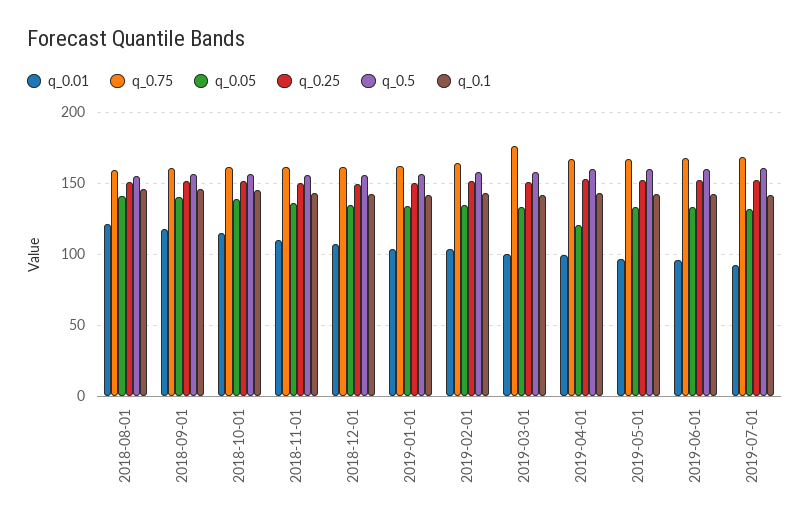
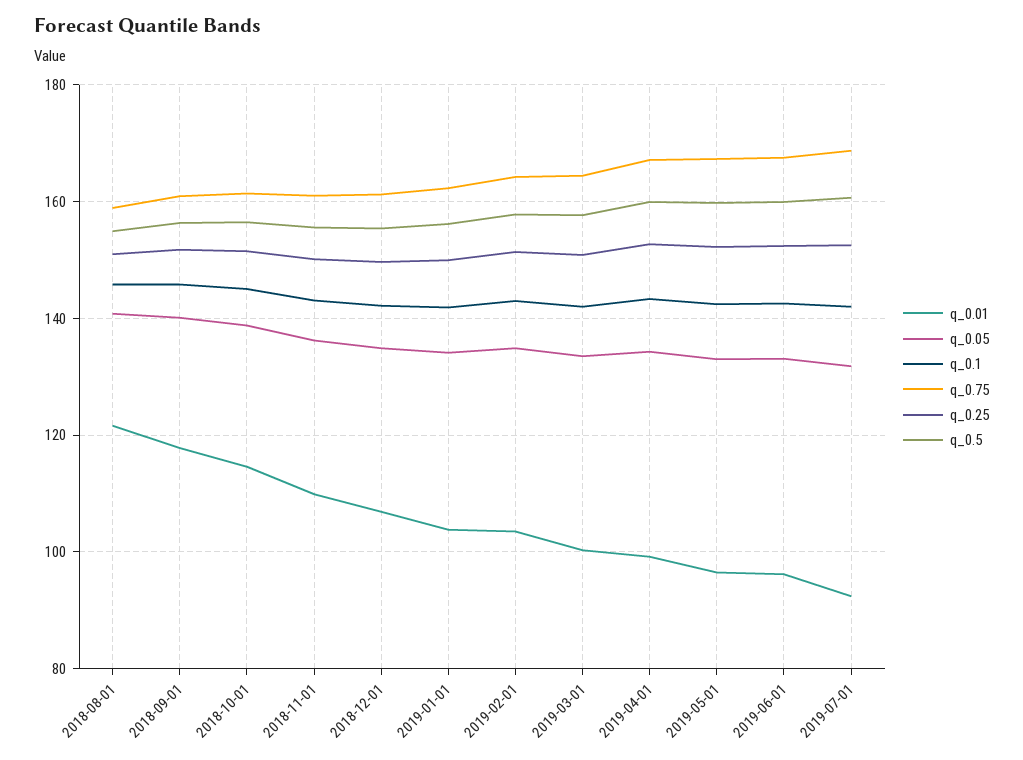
q_0.75, 2019-03-01: 175 -> 164
q_0.05, 2019-04-01: 120 -> 134

